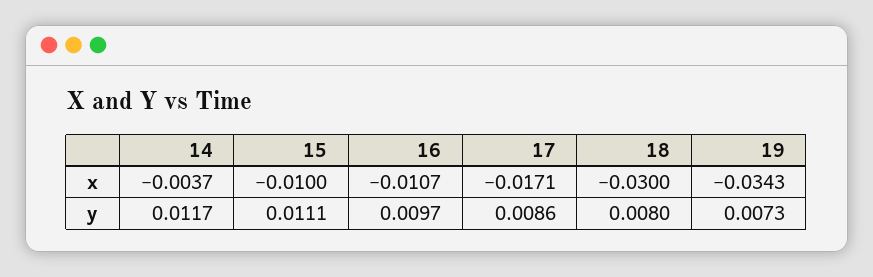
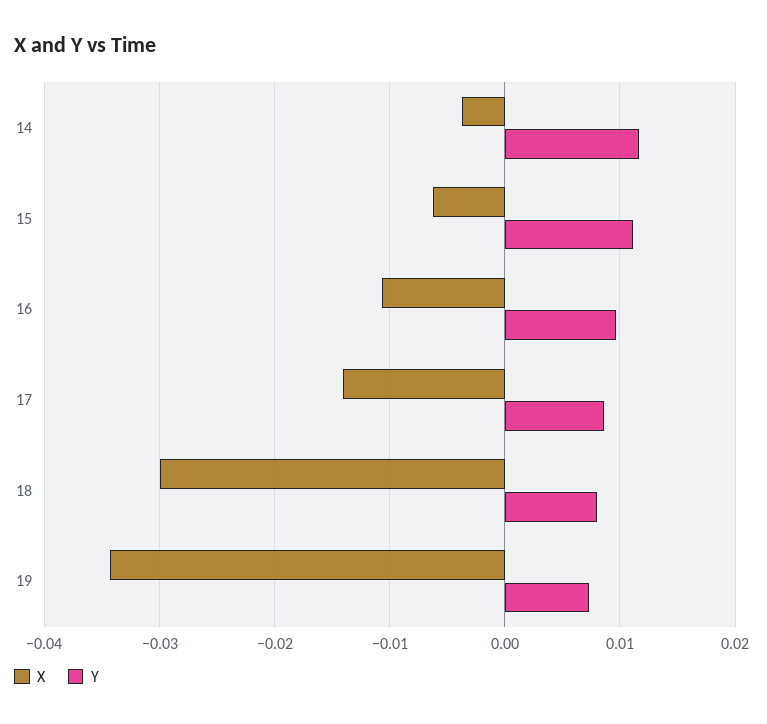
x, 15: -0.01 -> -0.006
x, 17: -0.0171 -> -0.014

